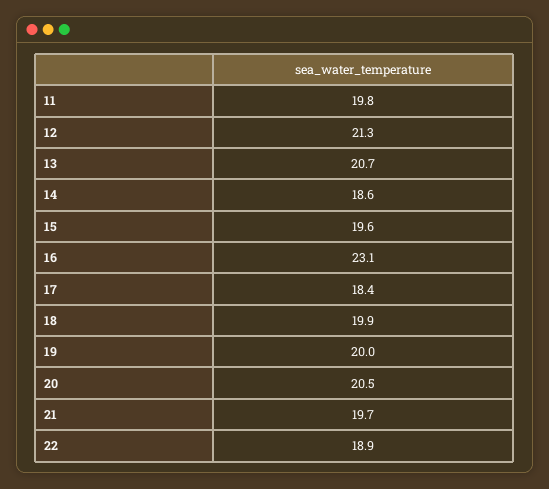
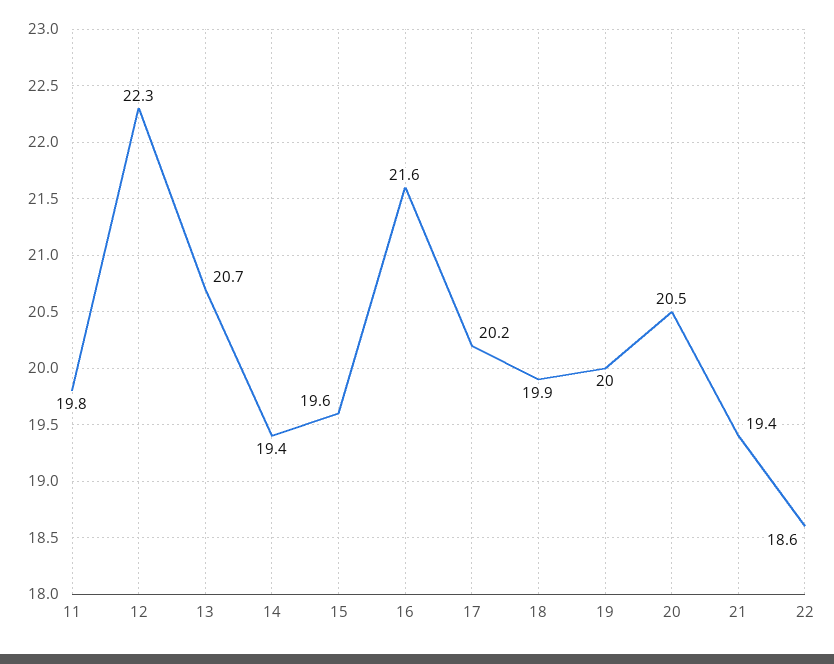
12: 21.3 -> 22.3
14: 18.6 -> 19.4
16: 23.1 -> 21.6
17: 18.4 -> 20.2
21: 19.7 -> 19.4
22: 18.9 -> 18.6

